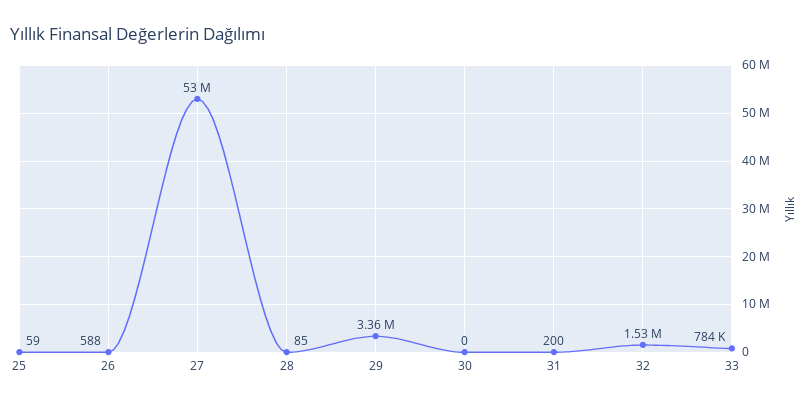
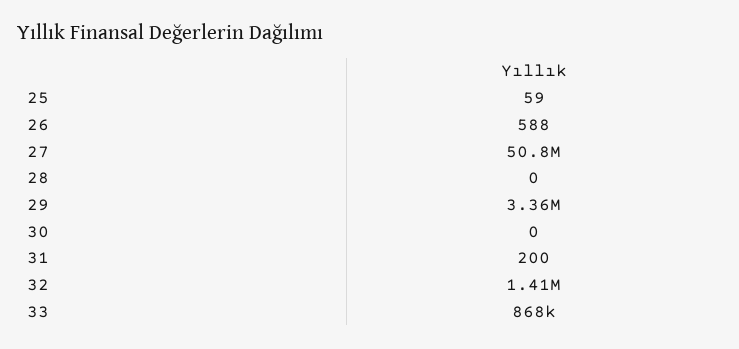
27: 53000000 -> 50800000
28: 85 -> 0
32: 1530000 -> 1410000
33: 784000 -> 868000

